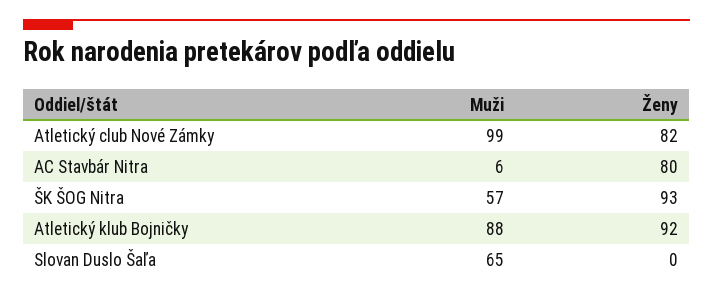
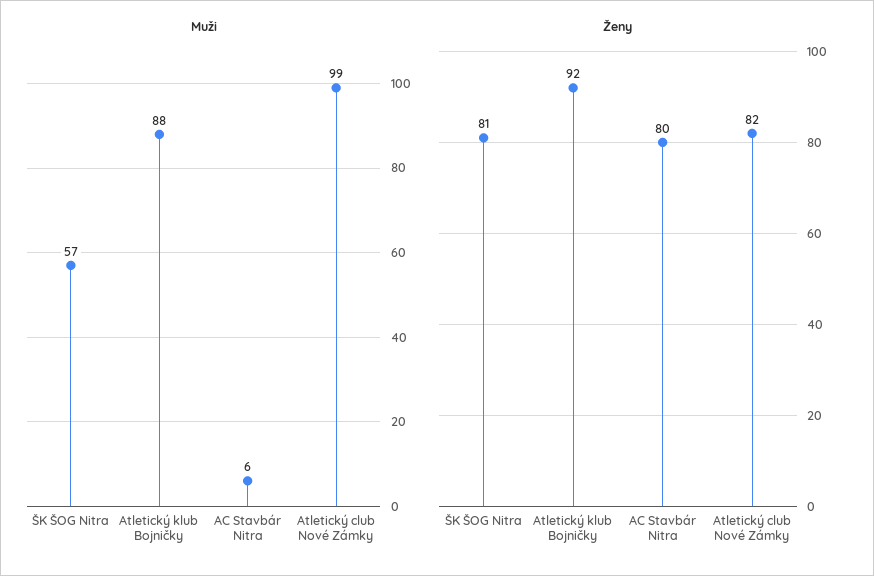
Ženy, ŠK ŠOG Nitra: 93 -> 81
Muži, Slovan Duslo Šaľa: 65 -> none
Ženy, Slovan Duslo Šaľa: 0 -> none

